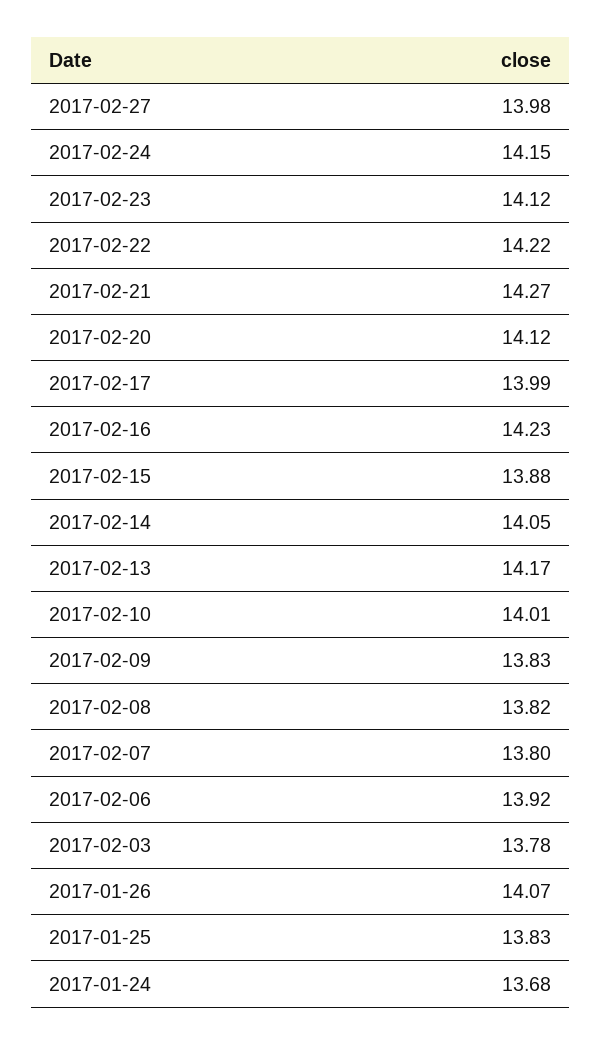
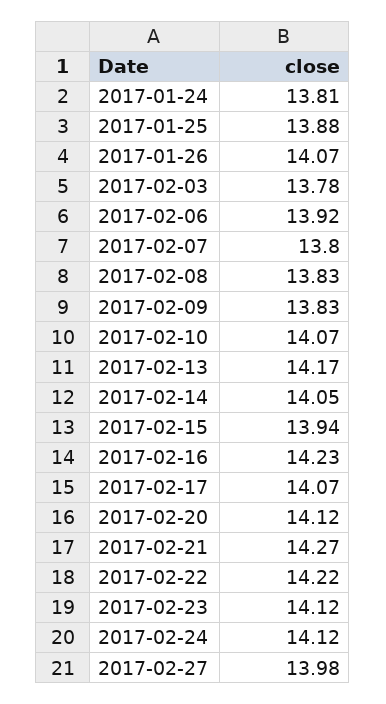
2017-02-24: 14.15 -> 14.12
2017-02-17: 13.99 -> 14.07
2017-02-15: 13.88 -> 13.94
2017-02-10: 14.01 -> 14.07
2017-02-08: 13.82 -> 13.83
2017-01-25: 13.83 -> 13.88
2017-01-24: 13.68 -> 13.81

